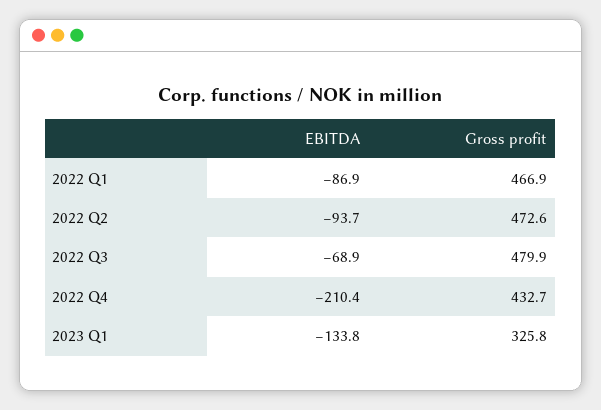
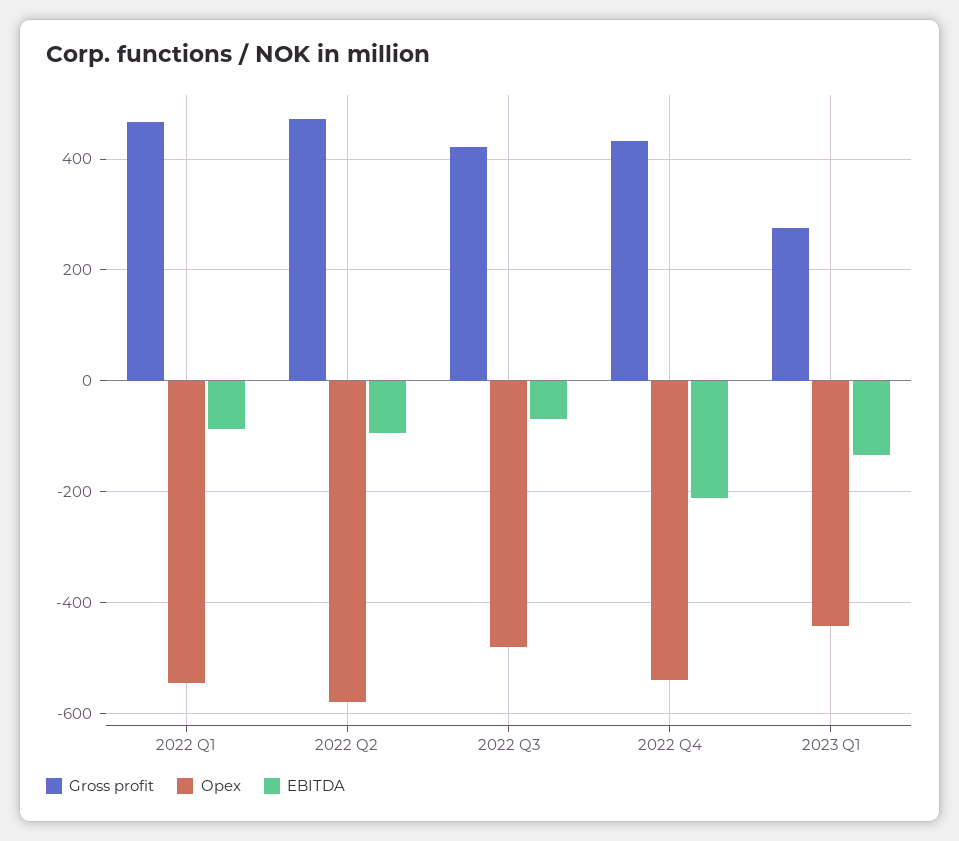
Gross profit, 2022 Q3: 479.9 -> 420
Gross profit, 2023 Q1: 325.8 -> 280
Opex, 2022 Q1: none -> -540
Opex, 2022 Q2: none -> -580
Opex, 2022 Q3: none -> -480
Opex, 2022 Q4: none -> -540
Opex, 2023 Q1: none -> -440

